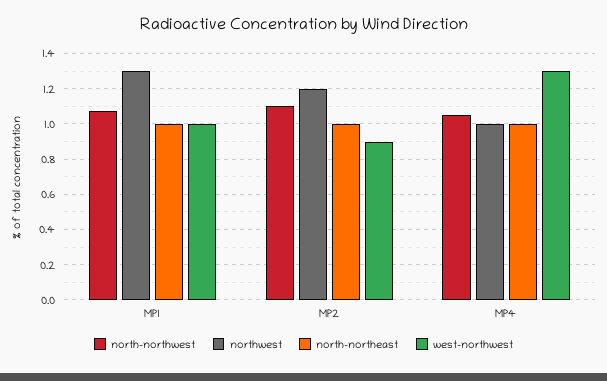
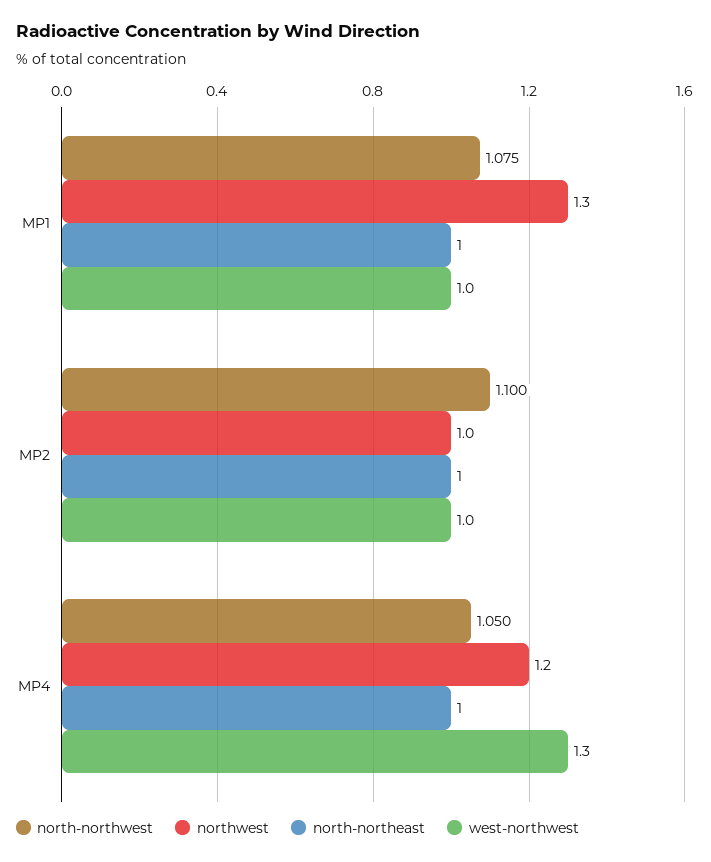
northwest, MP2: 1.2 -> 1
west-northwest, MP2: 0.9 -> 1
northwest, MP4: 1 -> 1.2

